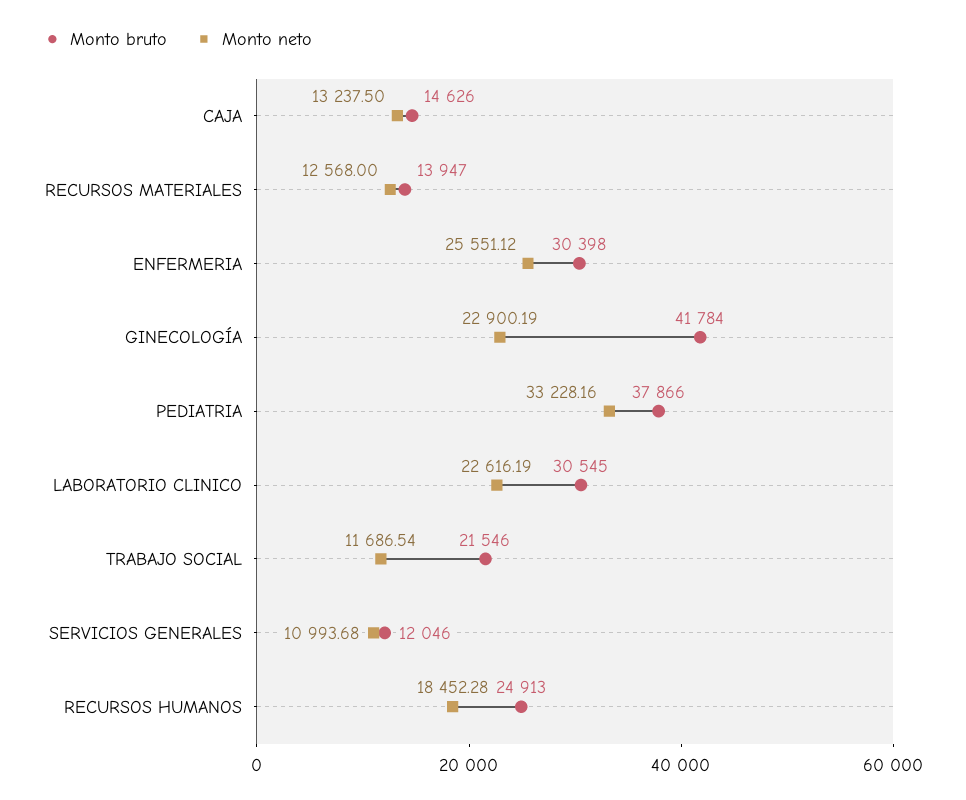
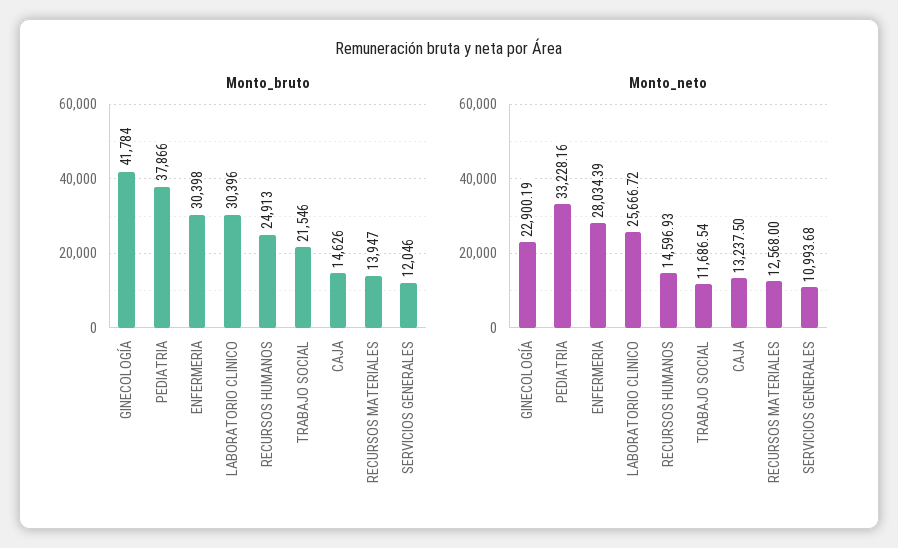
Monto neto, ENFERMERIA: 25551.12 -> 28034.39
Monto bruto, LABORATORIO CLINICO: 30545 -> 30396
Monto neto, LABORATORIO CLINICO: 22616.19 -> 25666.72
Monto neto, RECURSOS HUMANOS: 18452.28 -> 14596.93

